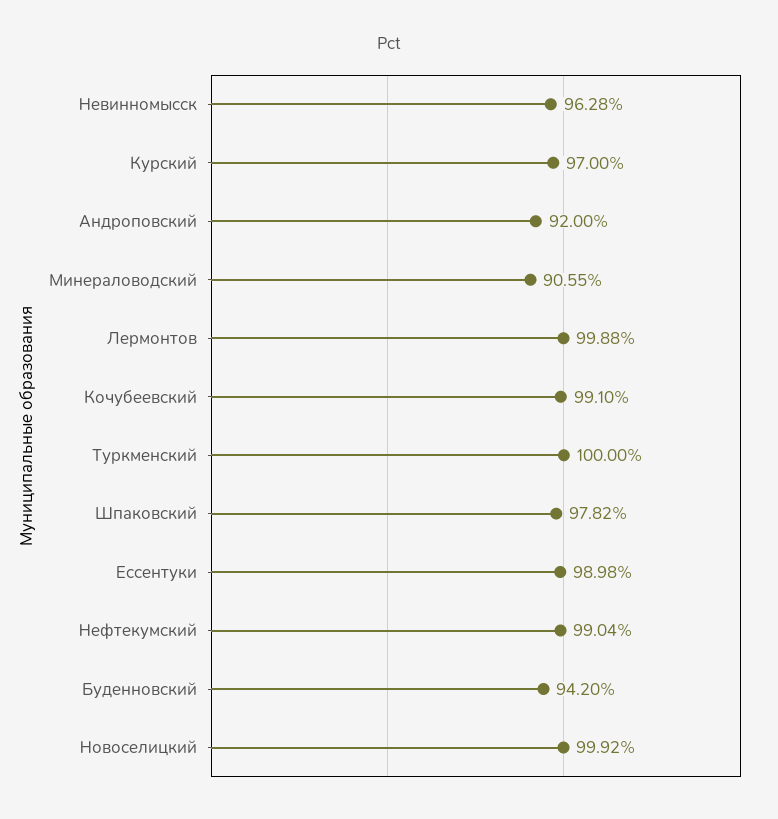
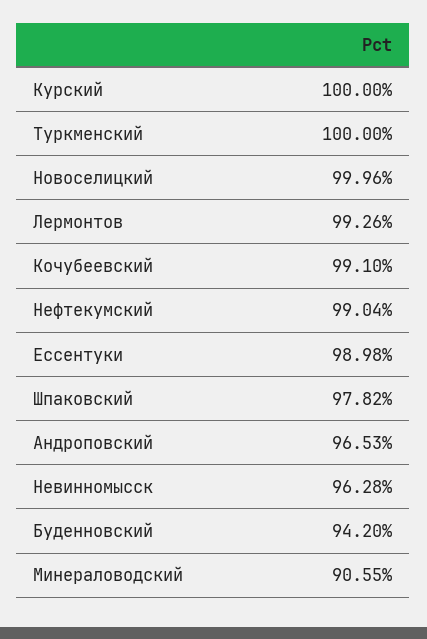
Курский: 97 -> 100
Андроповский: 92 -> 96.53
Лермонтов: 99.88 -> 99.26
Новоселицкий: 99.92 -> 99.96

